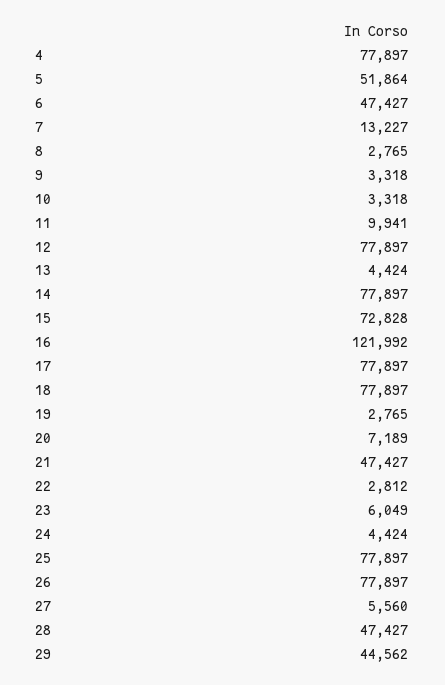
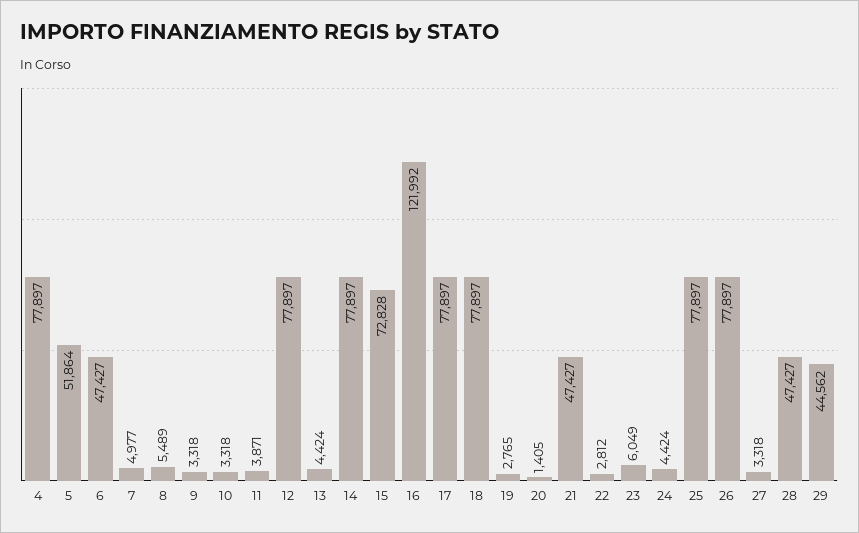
7: 13227 -> 4977
8: 2765 -> 5489
11: 9941 -> 3871
20: 7189 -> 1405
27: 5560 -> 3318

